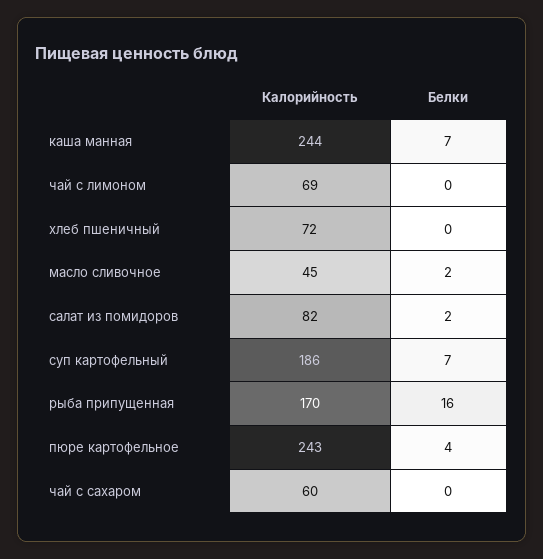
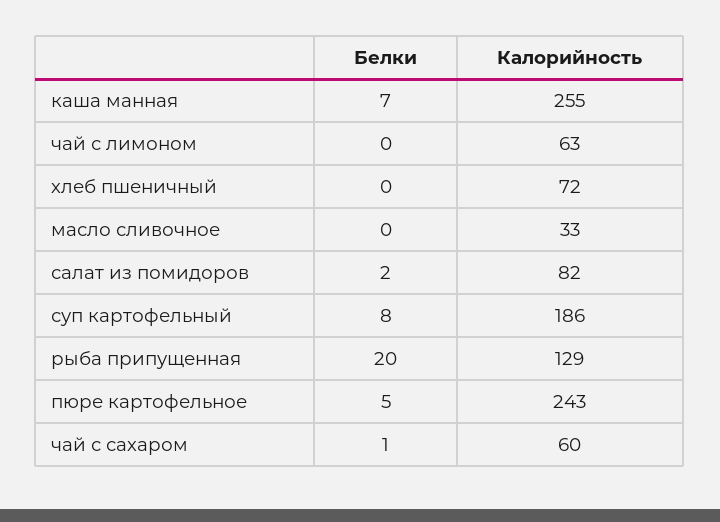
Калорийность, каша манная: 244 -> 255
Калорийность, чай с лимоном: 69 -> 63
Калорийность, масло сливочное: 45 -> 33
Белки, масло сливочное: 2 -> 0
Белки, суп картофельный: 7 -> 8
Калорийность, рыба припущенная: 170 -> 129
Белки, рыба припущенная: 16 -> 20
Белки, пюре картофельное: 4 -> 5
Белки, чай с сахаром: 0 -> 1

